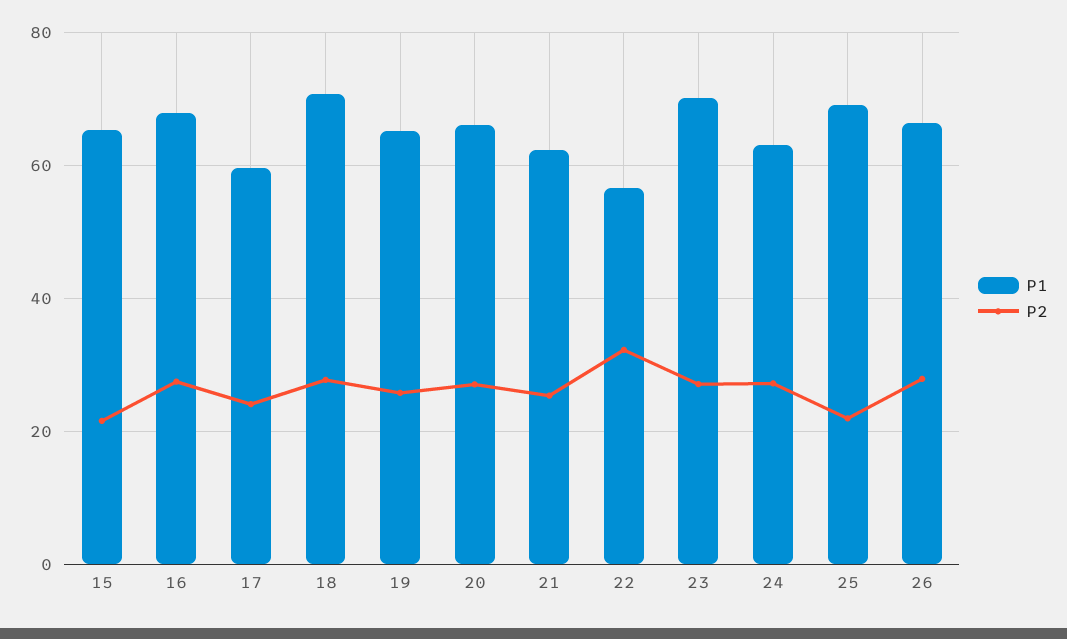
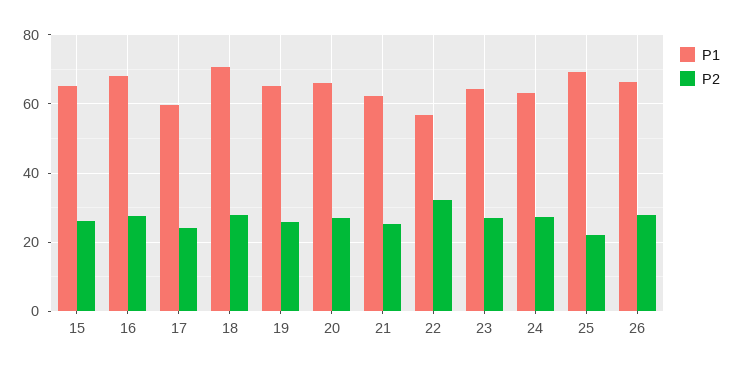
P2, 15: 22 -> 26
P1, 23: 70 -> 64

